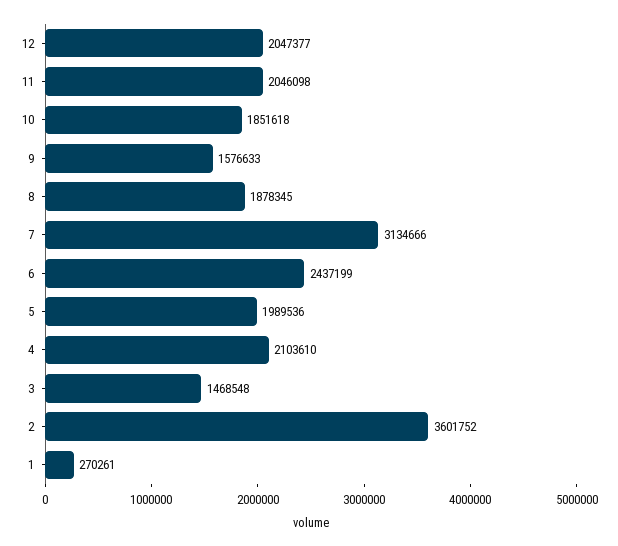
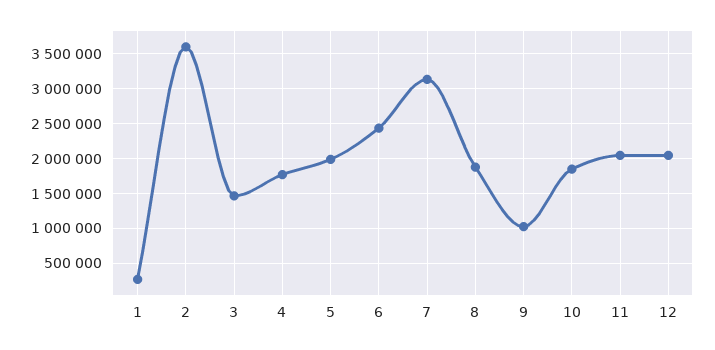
9: 1576633 -> 1000000
4: 2103610 -> 1800000

